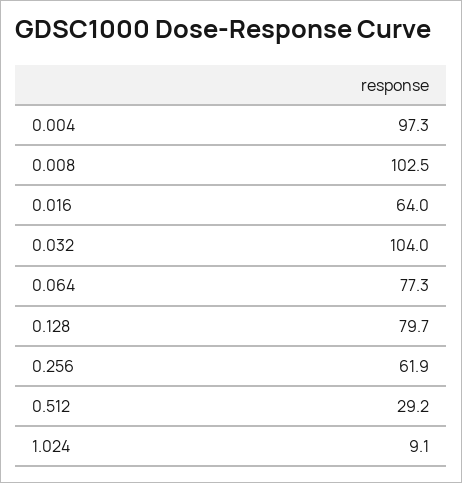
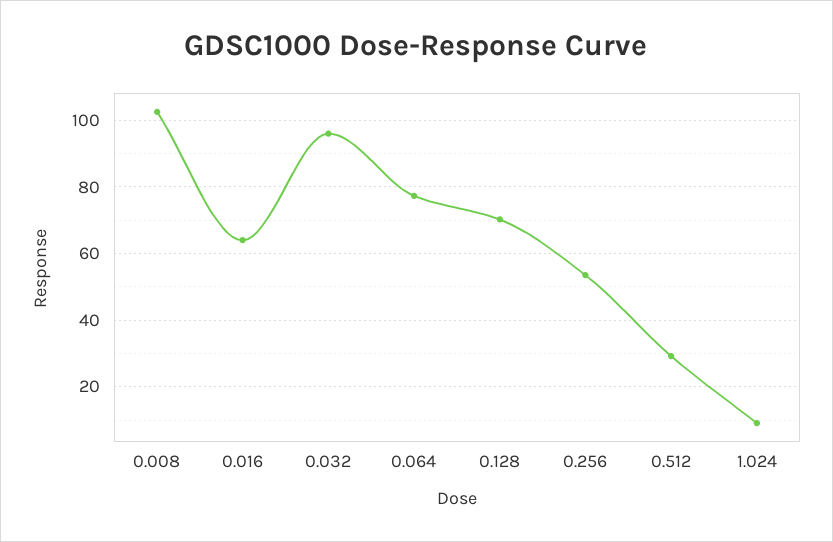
0.004: 97.3 -> none
0.032: 104 -> 96
0.128: 79.7 -> 70
0.256: 61.9 -> 54

